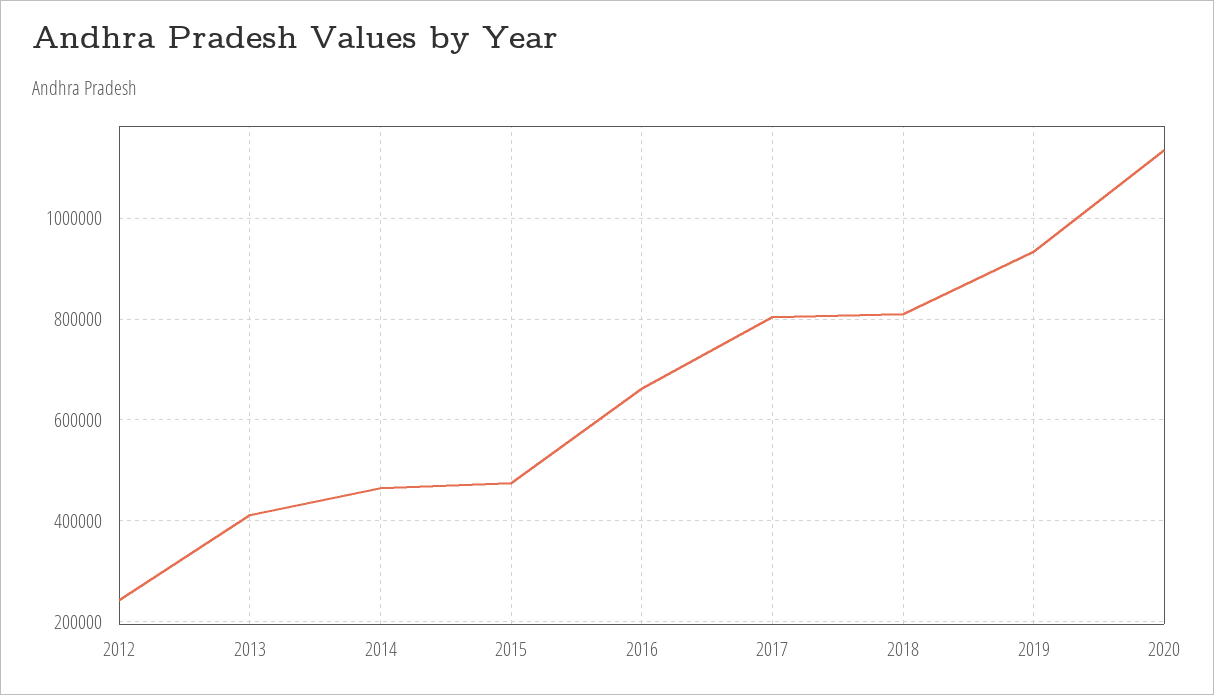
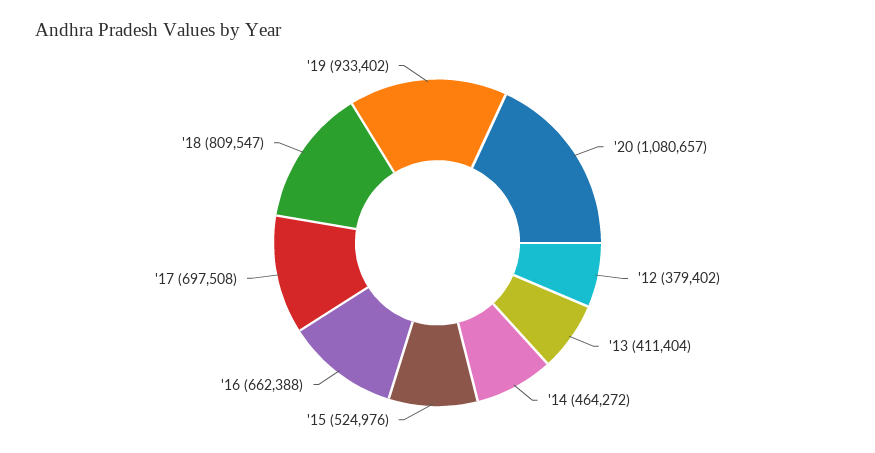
2012: 240000 -> 379402
2015: 480000 -> 524976
2017: 800000 -> 697508
2020: 1140000 -> 1080657

